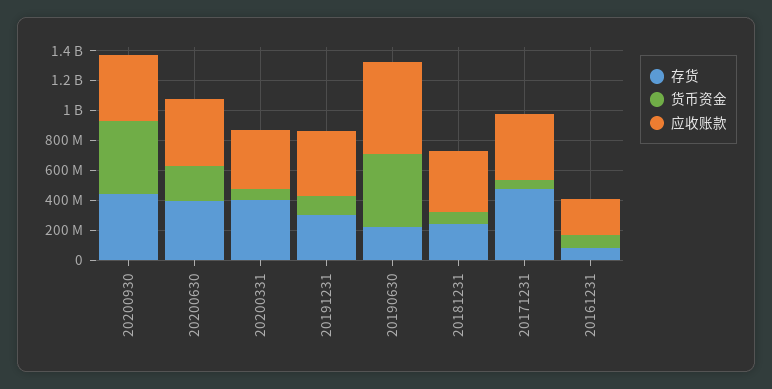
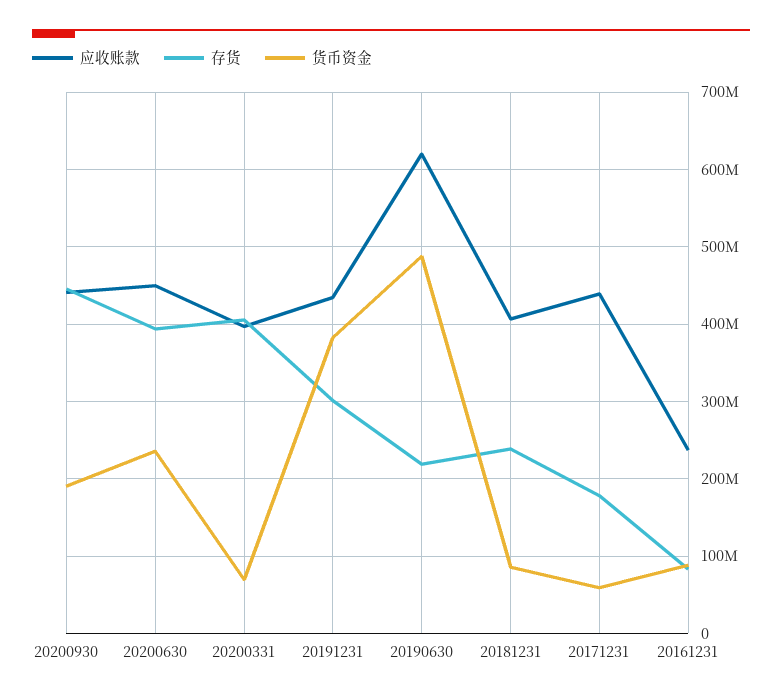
货币资金, 20200930: 500000000 -> 190000000
货币资金, 20191231: 100000000 -> 380000000
存货, 20171231: 500000000 -> 180000000

